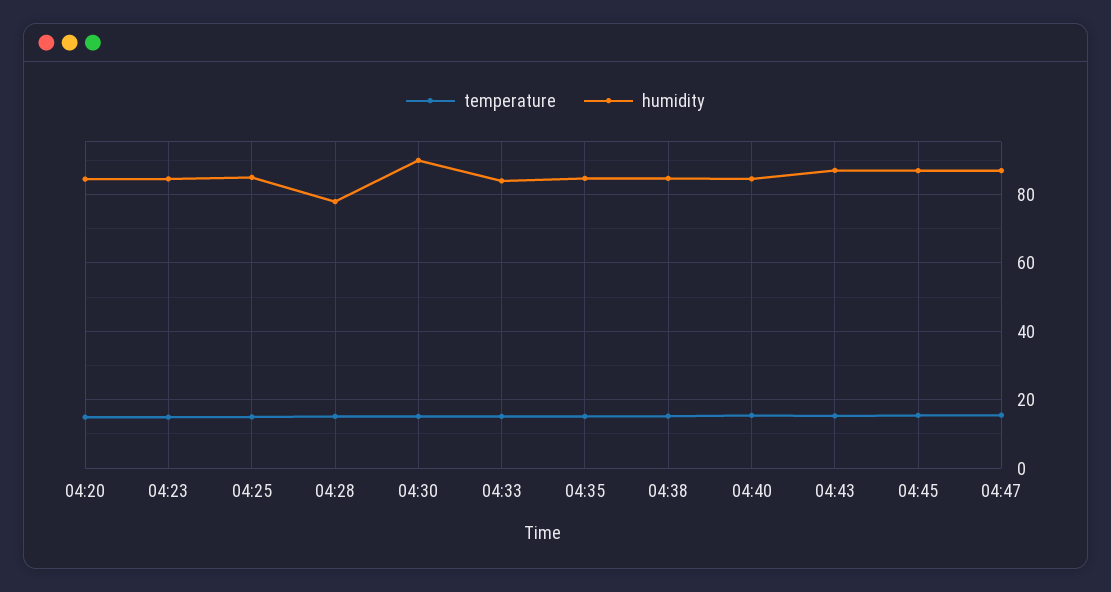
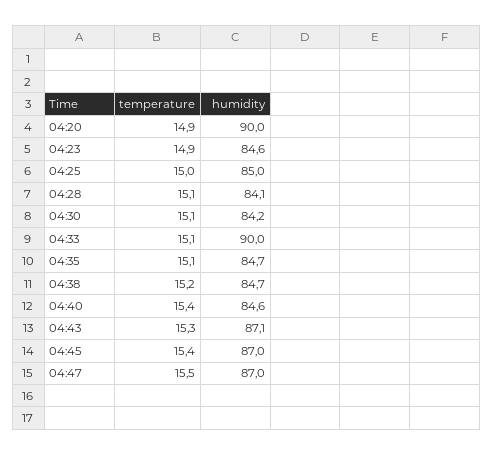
humidity, 04:20: 84 -> 90
humidity, 04:28: 78 -> 84.1
humidity, 04:30: 90 -> 84.2
humidity, 04:33: 84 -> 90

